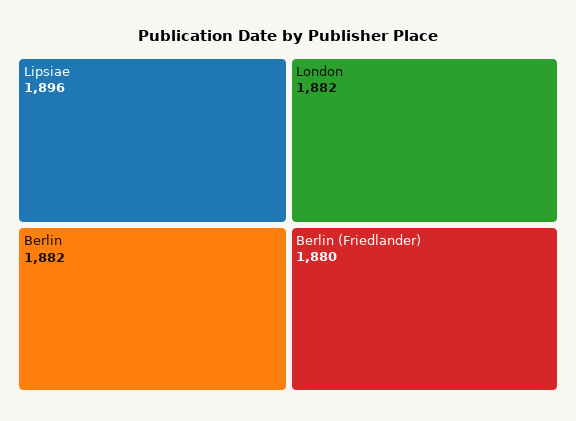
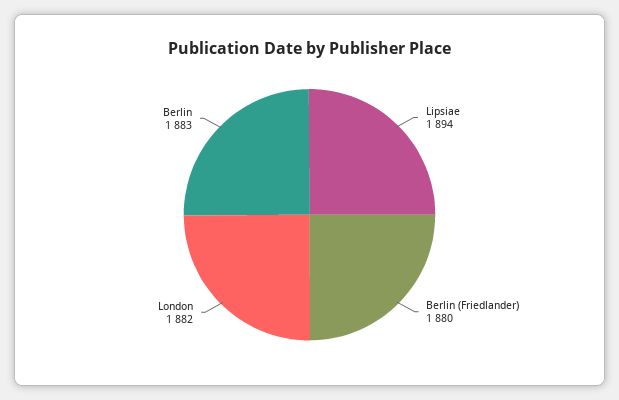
Lipsiae: 1896 -> 1894
Berlin: 1882 -> 1883

